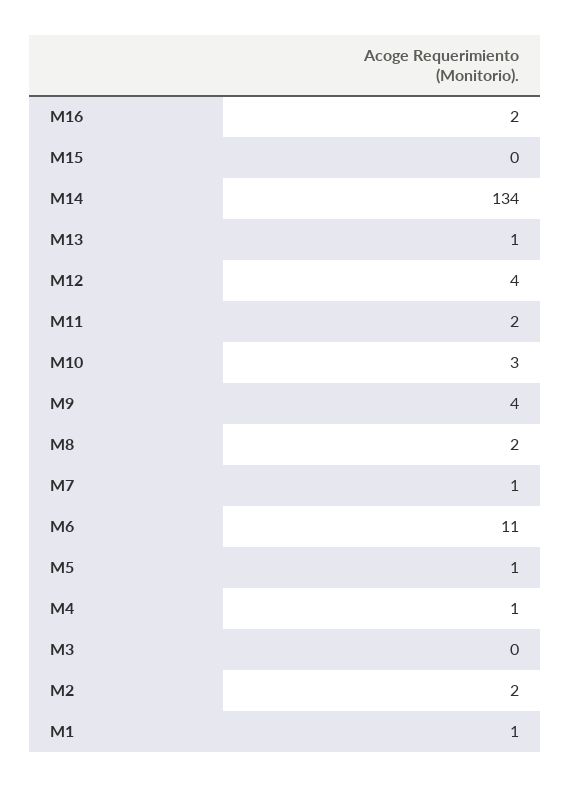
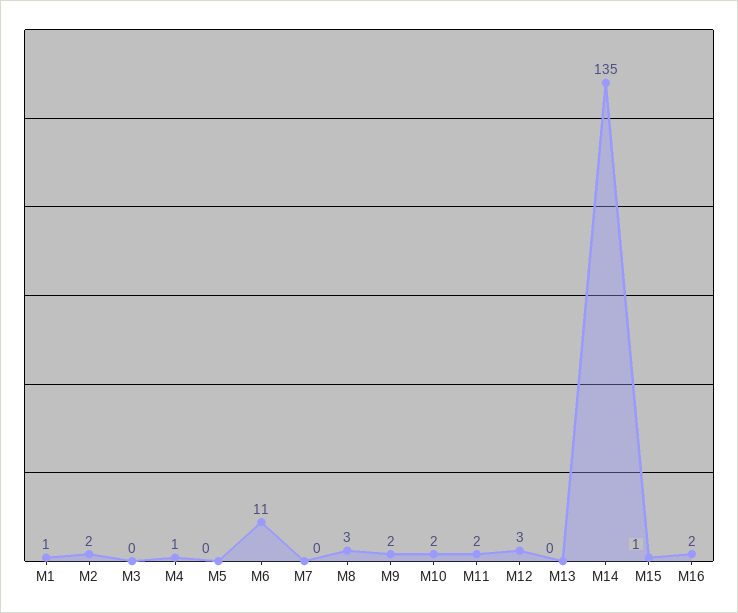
M15: 0 -> 1
M14: 134 -> 135
M13: 1 -> 0
M12: 4 -> 3
M10: 3 -> 2
M9: 4 -> 2
M8: 2 -> 3
M7: 1 -> 0
M5: 1 -> 0

